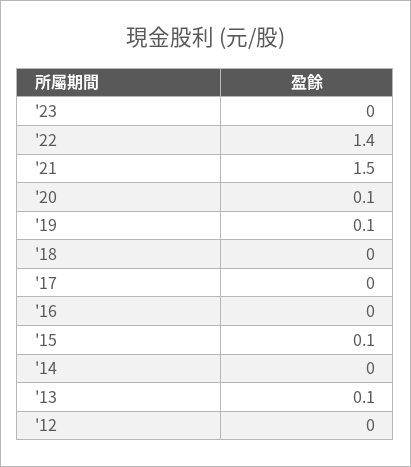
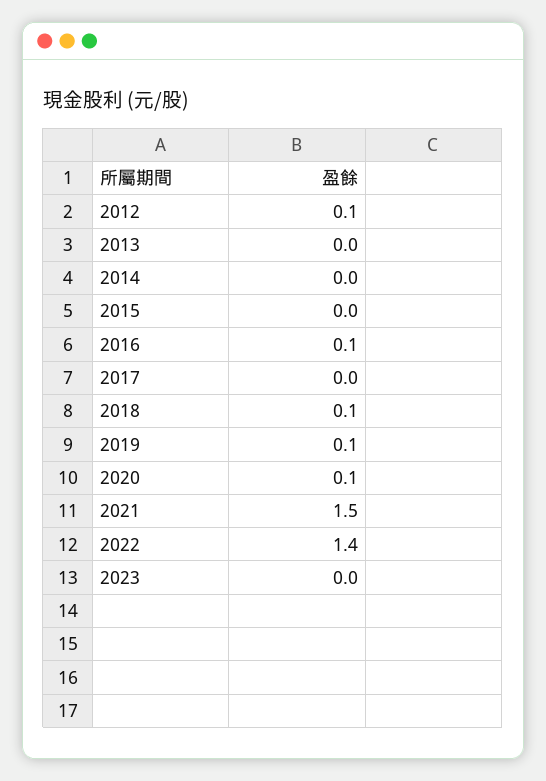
'18: 0 -> 0.1
'16: 0 -> 0.1
'15: 0.1 -> 0
'13: 0.1 -> 0
'12: 0 -> 0.1

